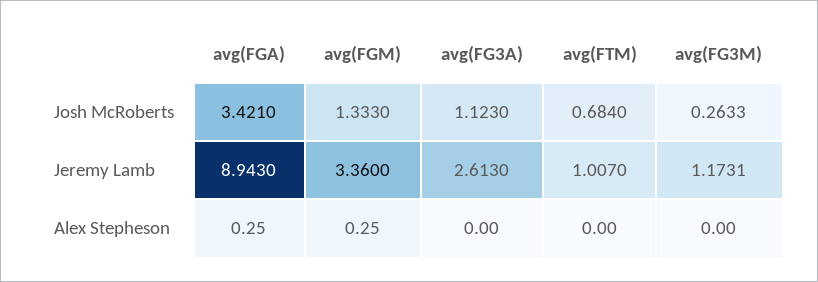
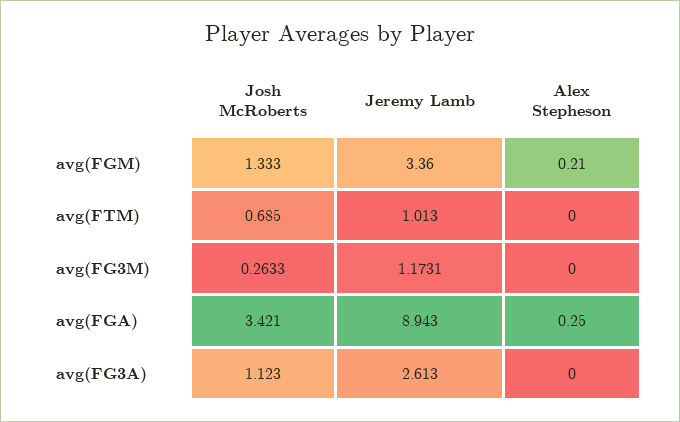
avg(FTM), Josh McRoberts: 0.684 -> 0.685
avg(FTM), Jeremy Lamb: 1.007 -> 1.013
avg(FGM), Alex Stepheson: 0.25 -> 0.21

